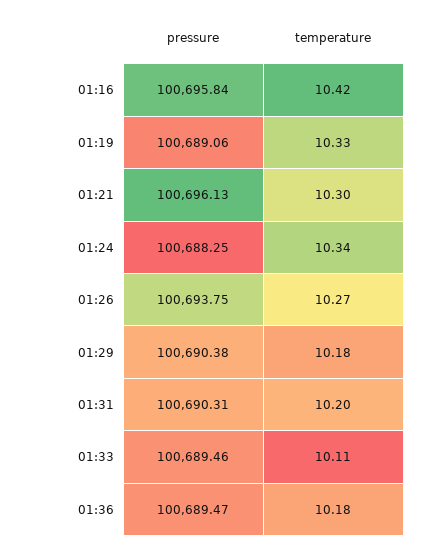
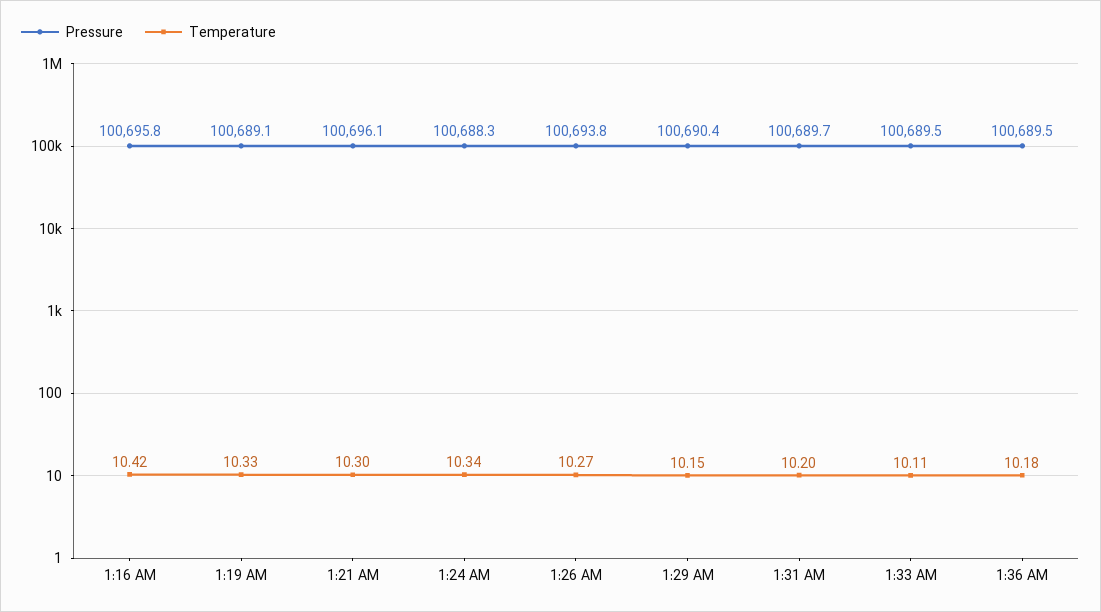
temperature, 01:29: 10.18 -> 10.15
pressure, 01:31: 100690.31 -> 100689.7

